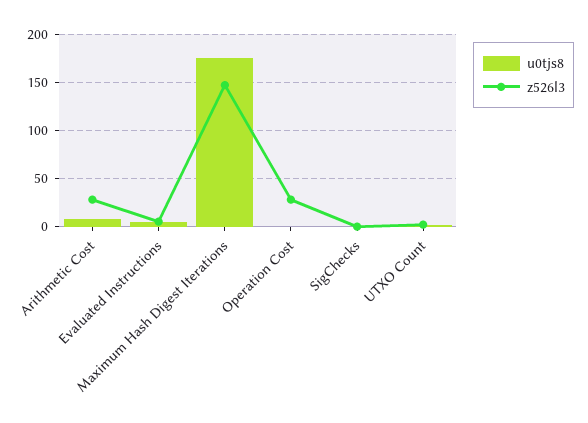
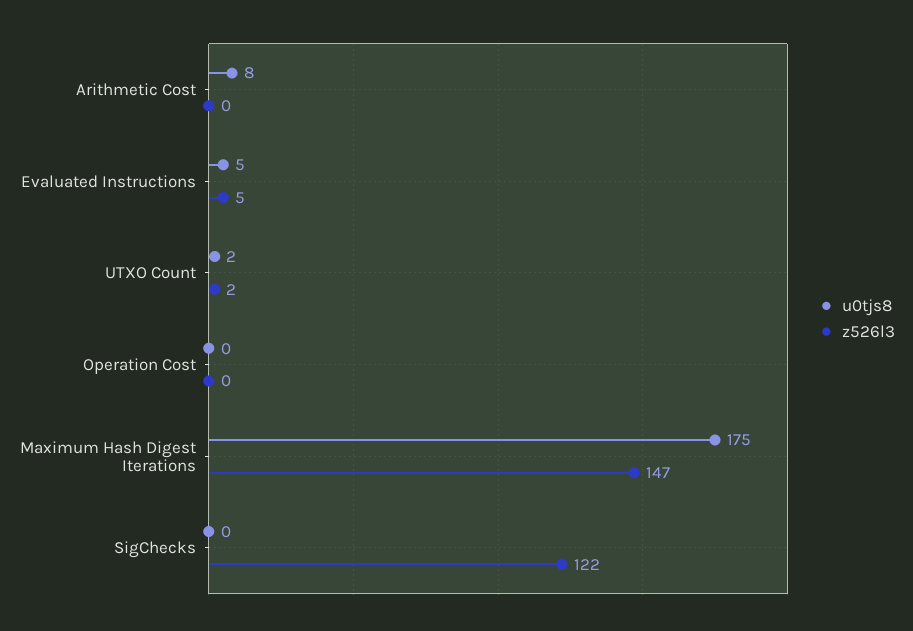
z526l3, Arithmetic Cost: 30 -> 0
z526l3, Operation Cost: 30 -> 0
z526l3, SigChecks: 0 -> 122

